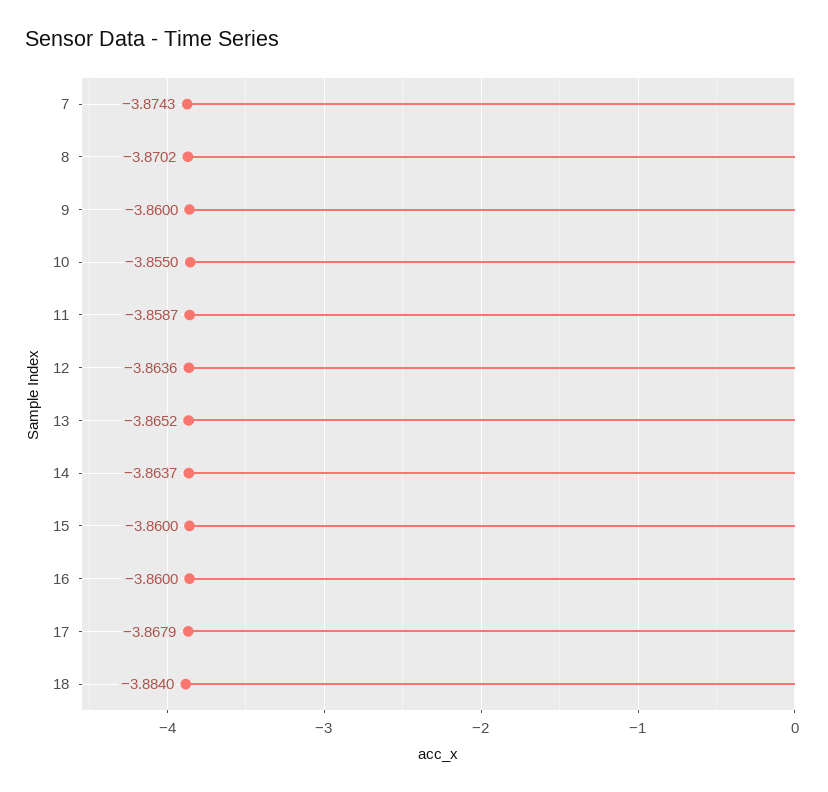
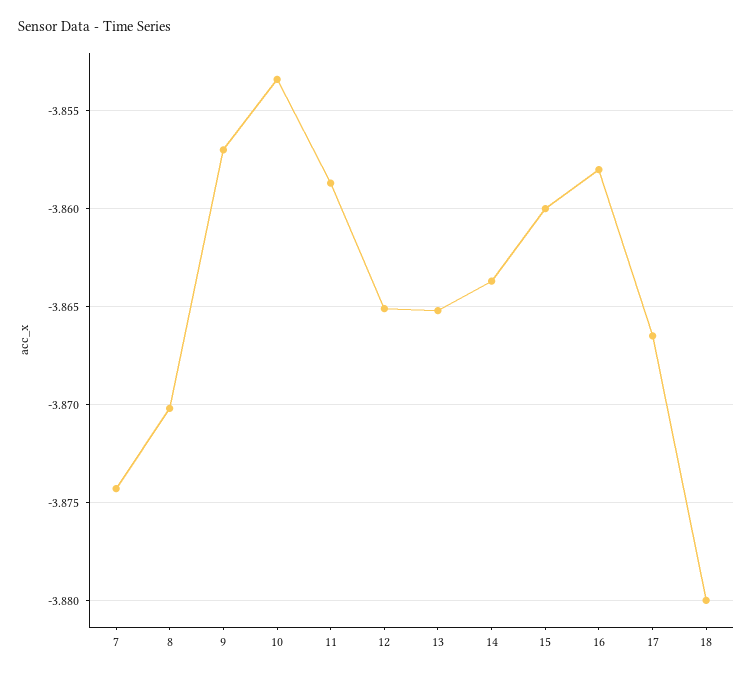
9: -3.86 -> -3.857
10: -3.855 -> -3.8535
12: -3.8636 -> -3.865
16: -3.86 -> -3.858
17: -3.8679 -> -3.8665
18: -3.884 -> -3.88

